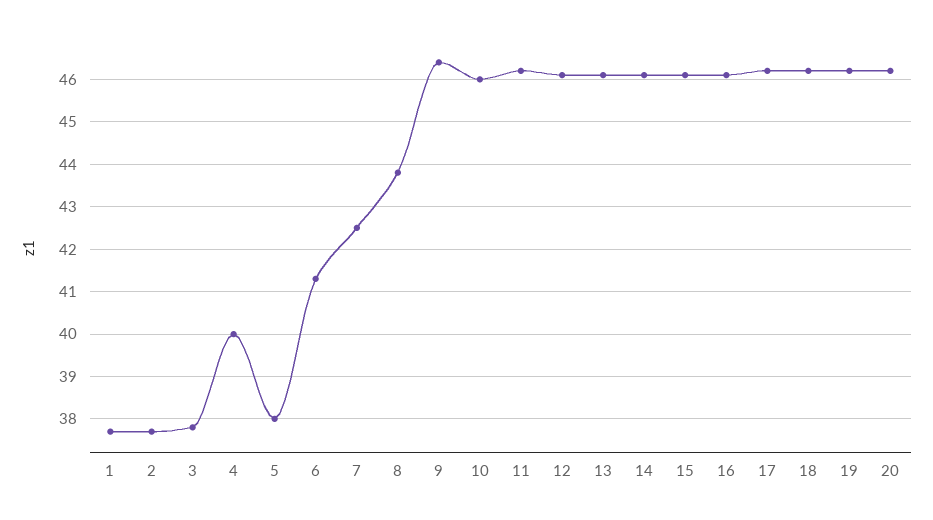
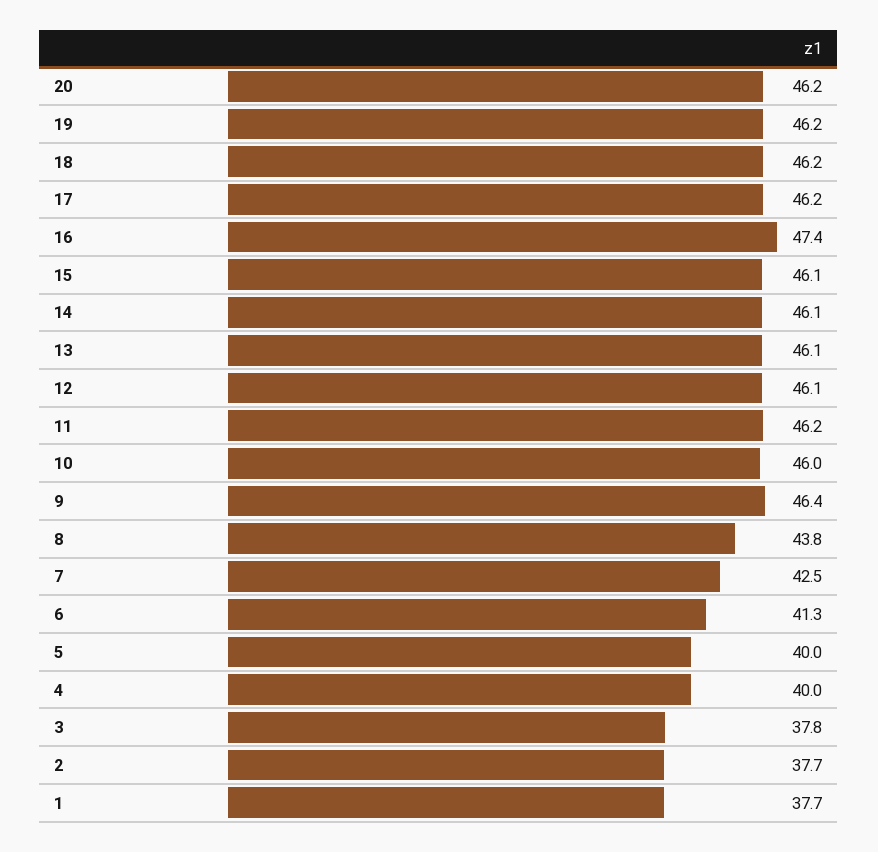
5: 38 -> 40
16: 46 -> 47.4

